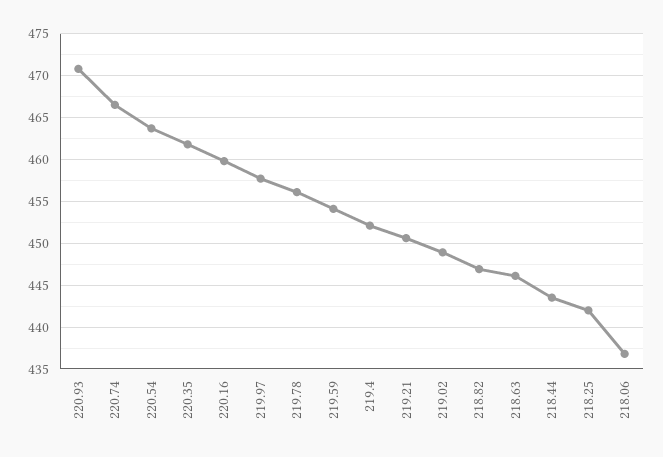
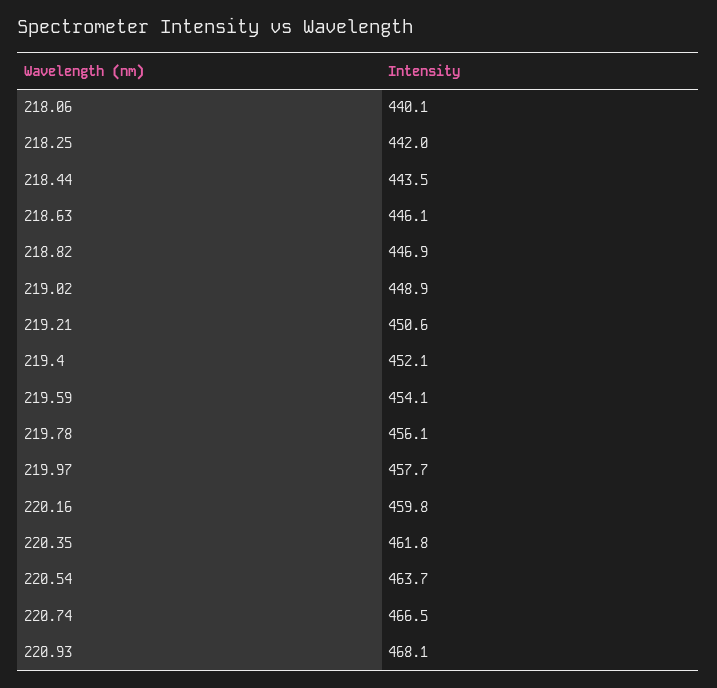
220.93: 471 -> 468.1
218.06: 437 -> 440.1

